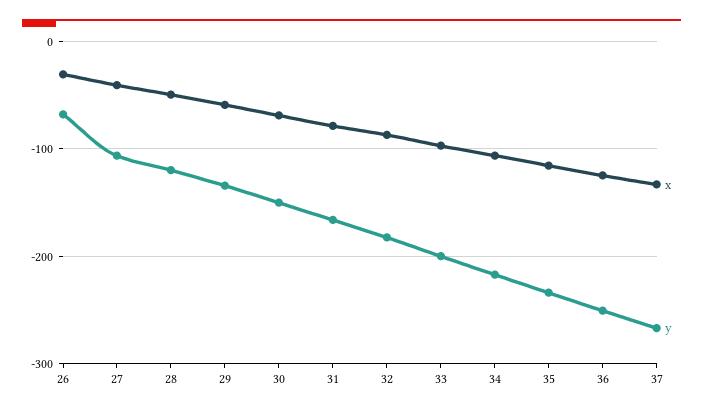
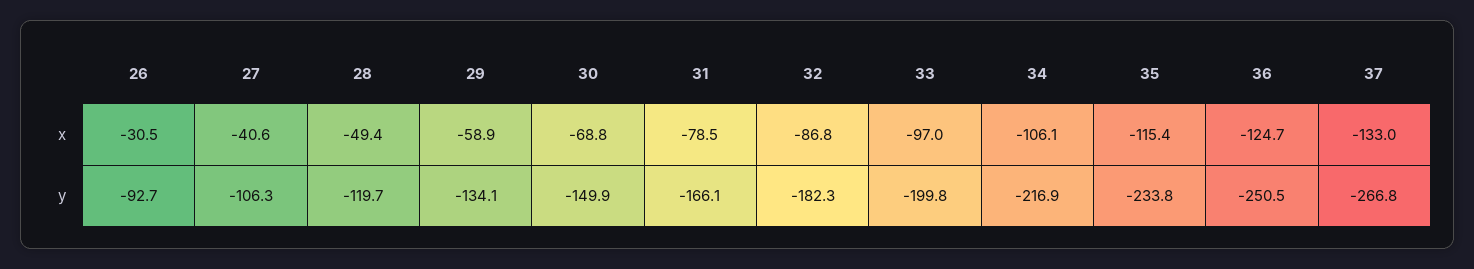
y, 26: -70 -> -92.7

